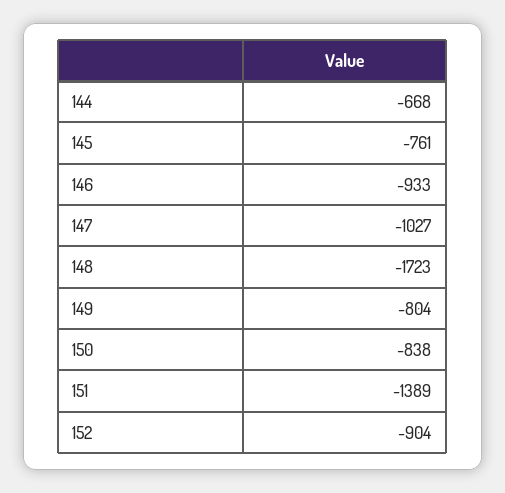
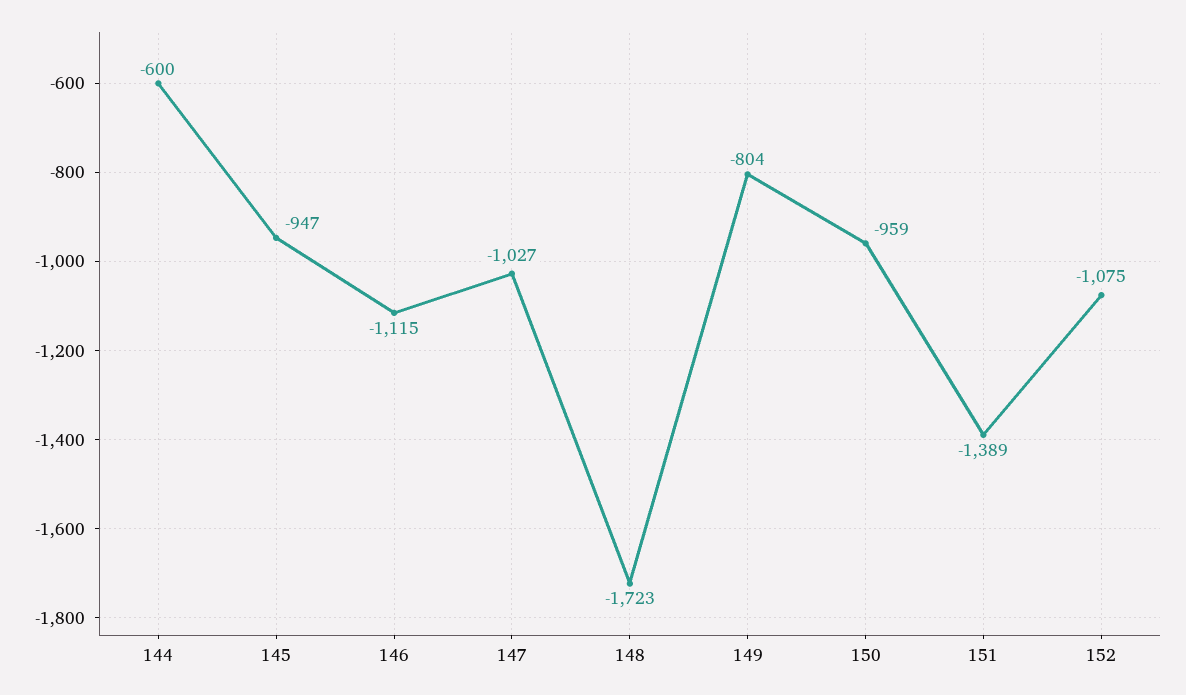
144: -668 -> -600
145: -761 -> -947
146: -933 -> -1115
150: -838 -> -959
152: -904 -> -1075

